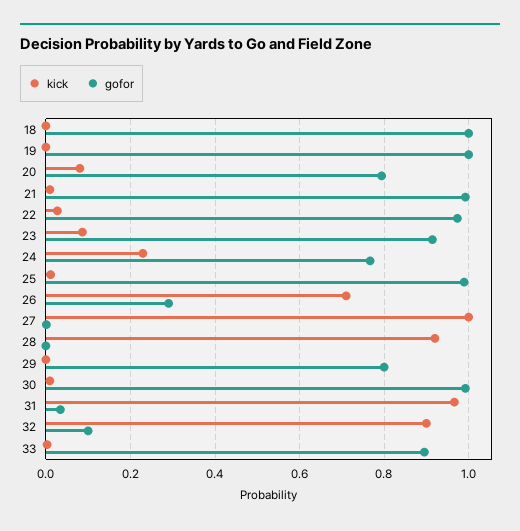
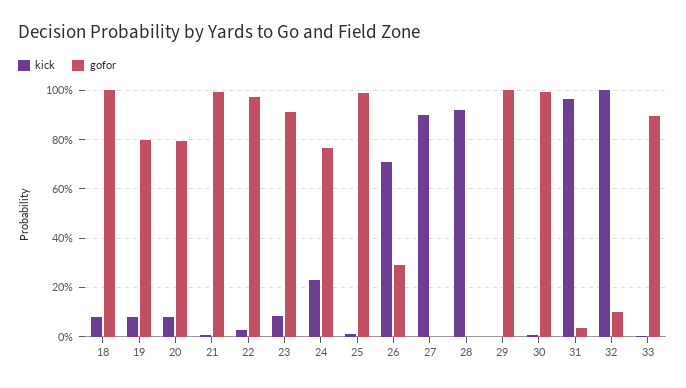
kick, 18: 0 -> 0.075
kick, 19: 0 -> 0.075
gofor, 19: 1 -> 0.8
kick, 27: 1 -> 0.9
gofor, 29: 0.8 -> 1
kick, 32: 0.9 -> 1

